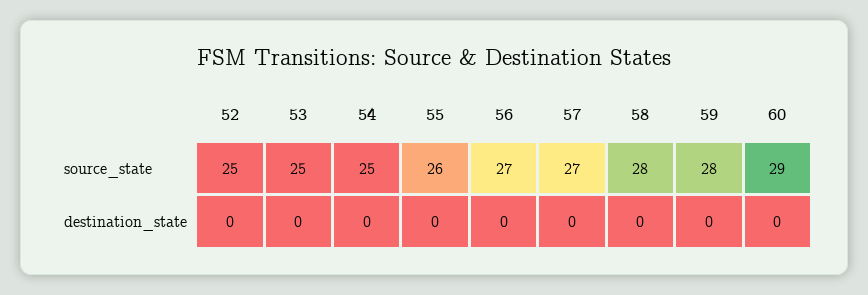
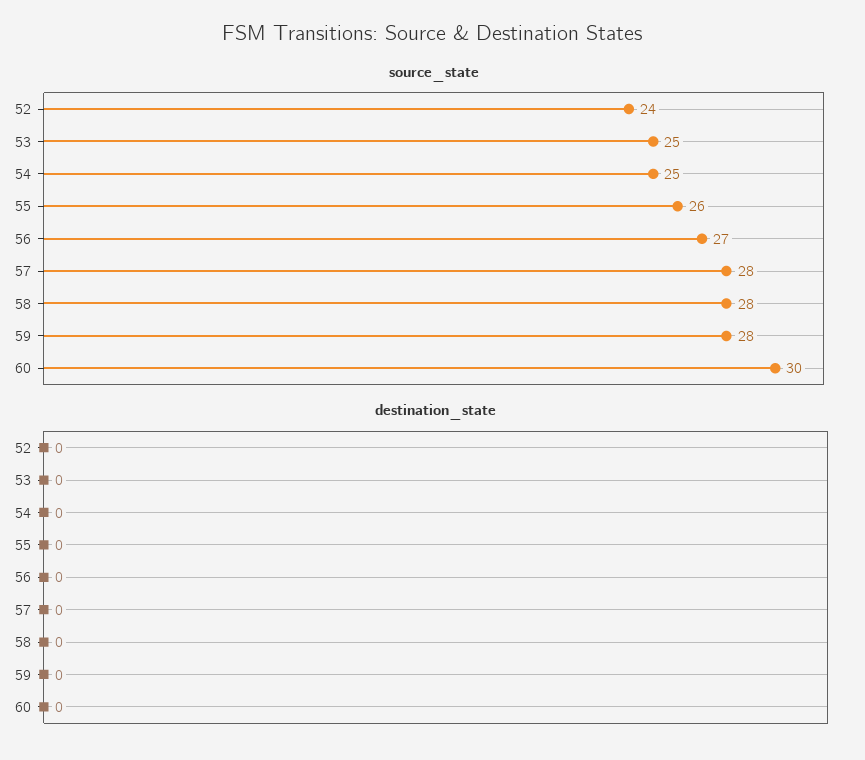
source_state, 52: 25 -> 24
source_state, 57: 27 -> 28
source_state, 60: 29 -> 30

